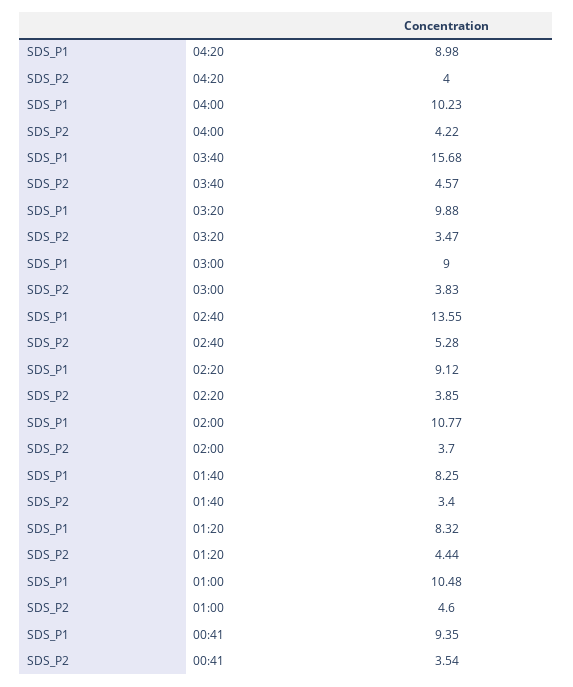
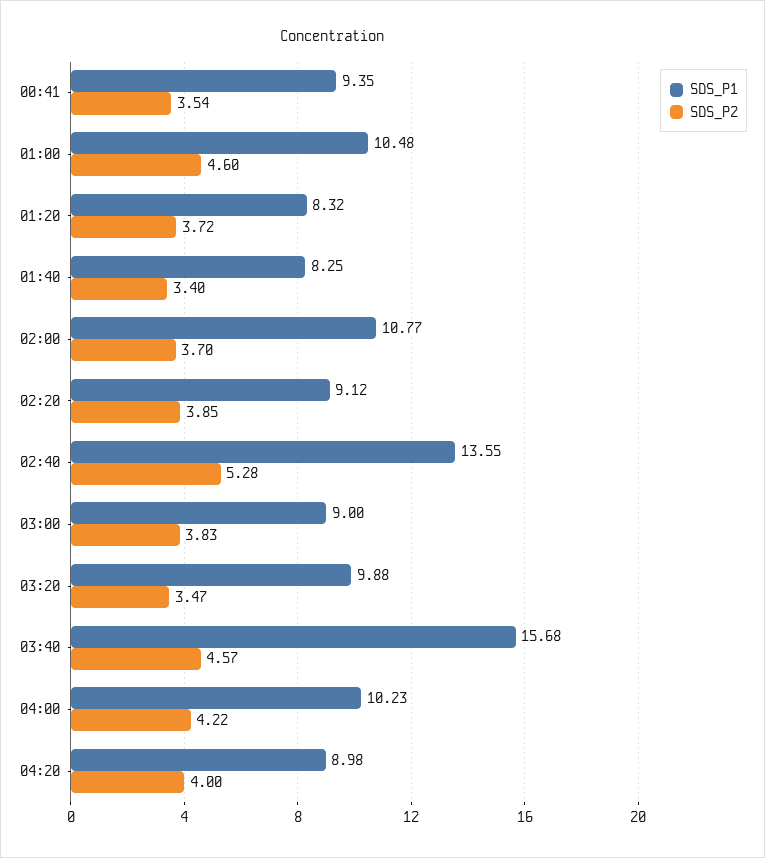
SDS_P2, 01:20: 4.44 -> 3.72

